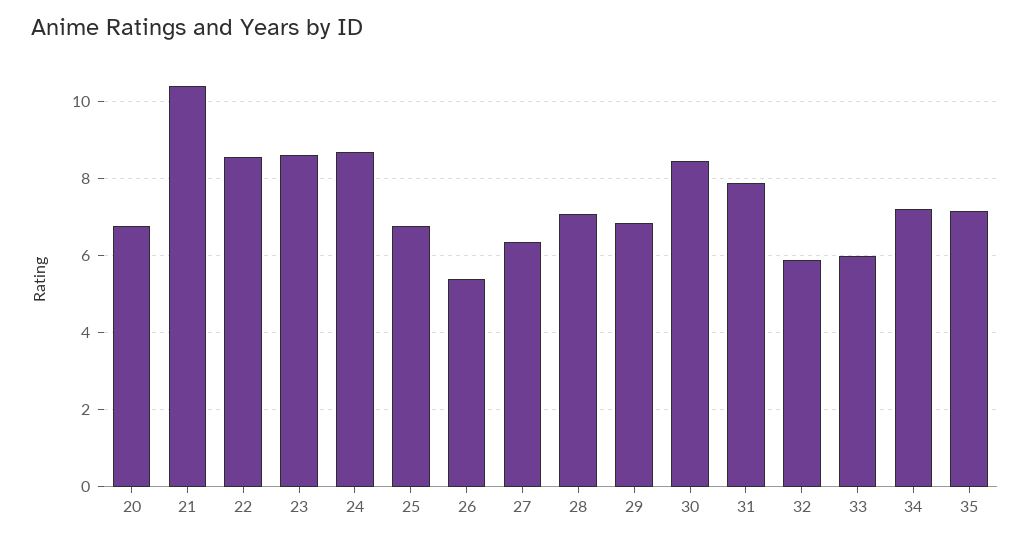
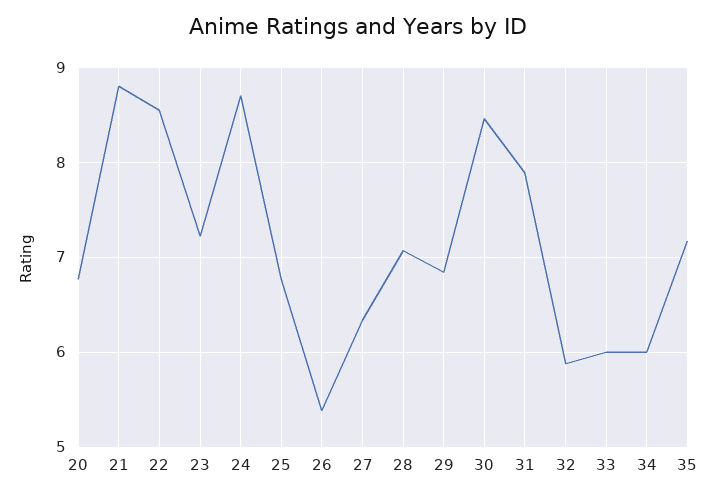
21: 10.4 -> 8.8
23: 8.6 -> 7.2
34: 7.2 -> 6

